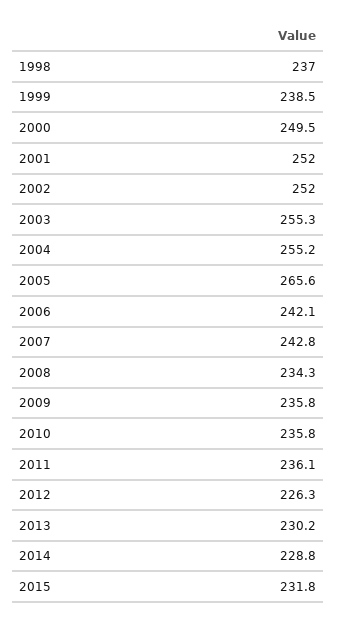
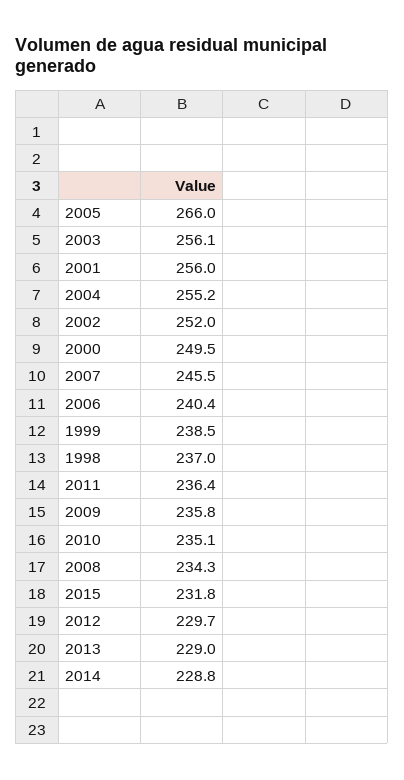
2001: 252 -> 256
2003: 255.3 -> 256.1
2005: 265.6 -> 266
2006: 242.1 -> 240.4
2007: 242.8 -> 245.5
2010: 235.8 -> 235.1
2011: 236.1 -> 236.4
2012: 226.3 -> 229.7
2013: 230.2 -> 229

